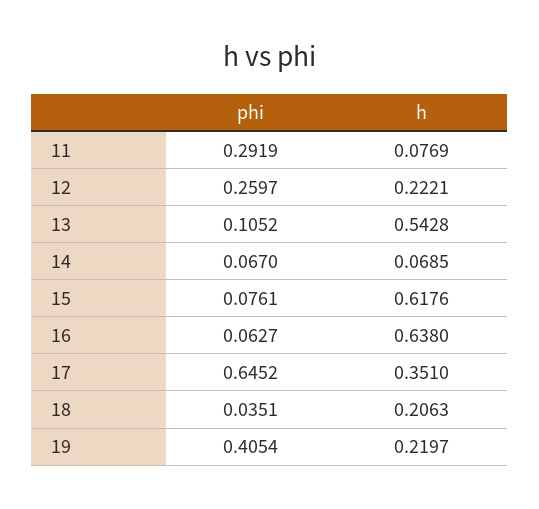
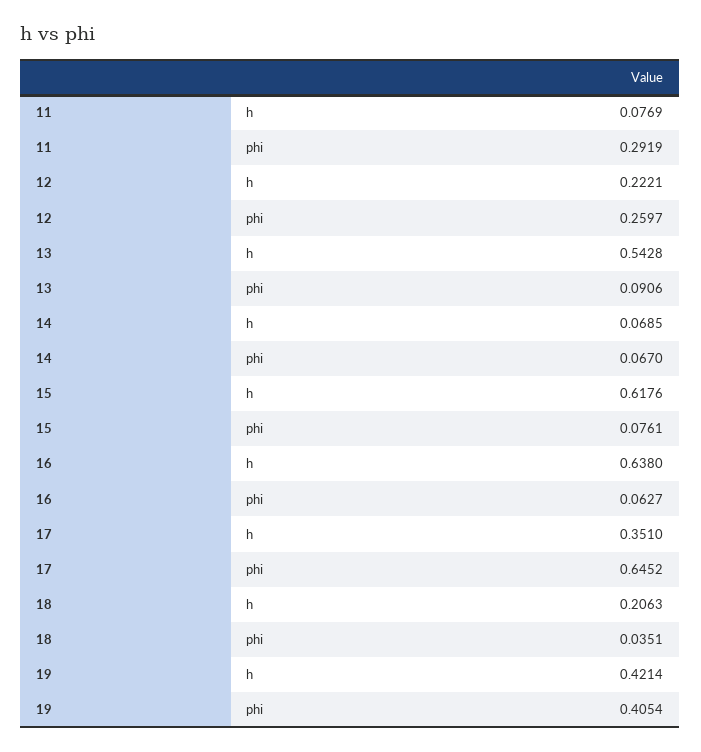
phi, 13: 0.1052 -> 0.0906
h, 19: 0.2197 -> 0.4214

